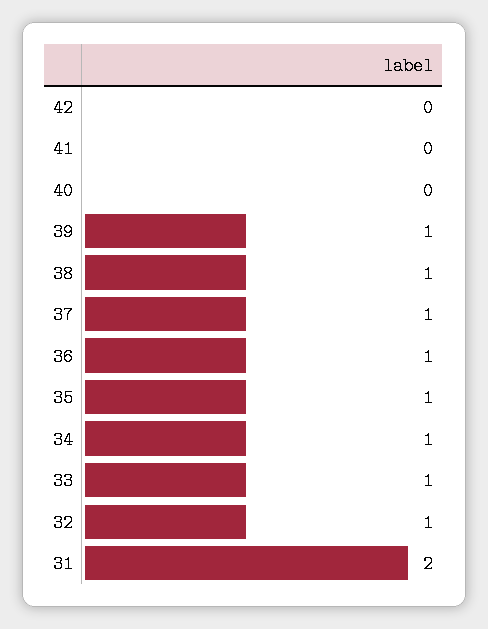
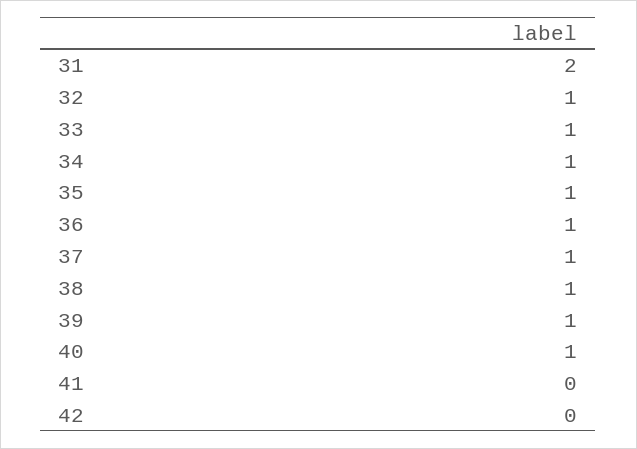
40: 0 -> 1

